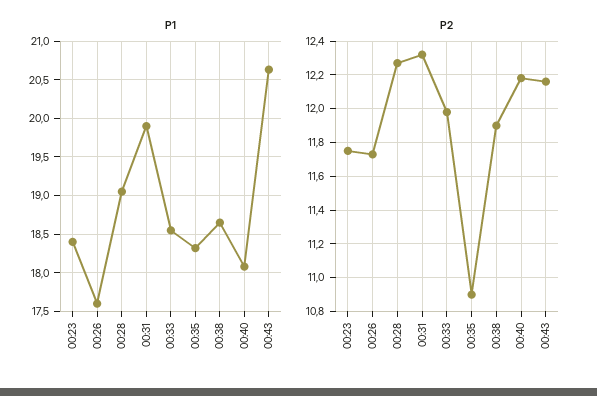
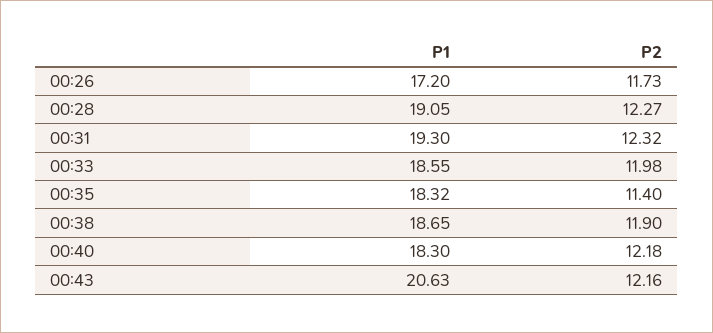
P1, 00:23: 18.4 -> none
P1, 00:26: 17.6 -> 17.2
P1, 00:31: 19.9 -> 19.3
P1, 00:40: 18.1 -> 18.3
P2, 00:23: 11.75 -> none
P2, 00:35: 10.9 -> 11.4

